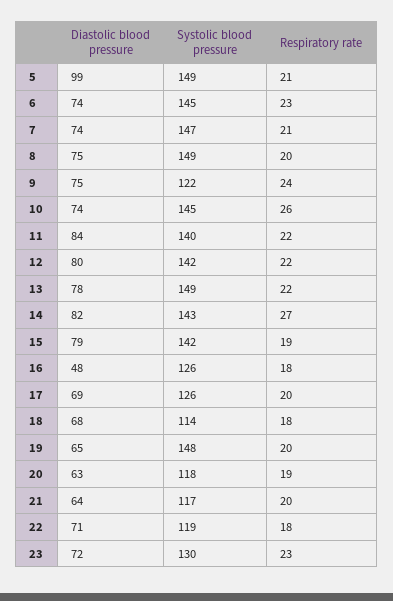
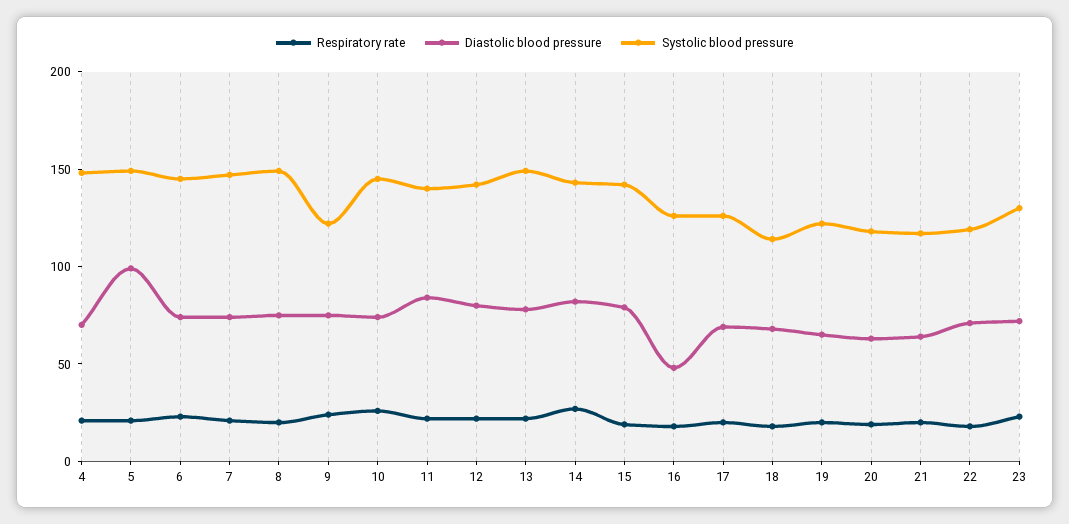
Systolic blood pressure, 19: 148 -> 120
Respiratory rate, 4: none -> 20
Diastolic blood pressure, 4: none -> 70
Systolic blood pressure, 4: none -> 150

